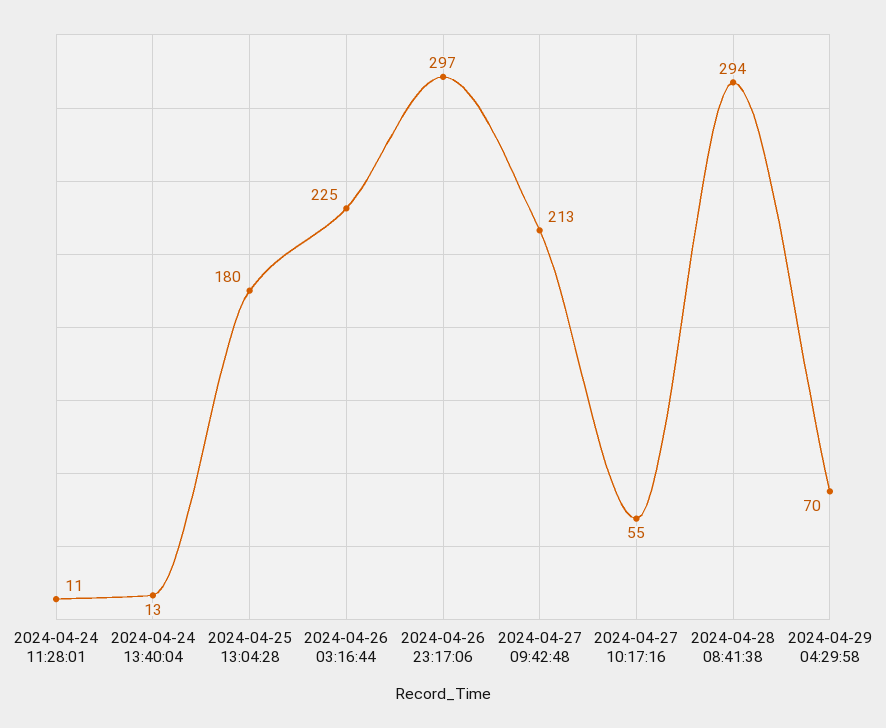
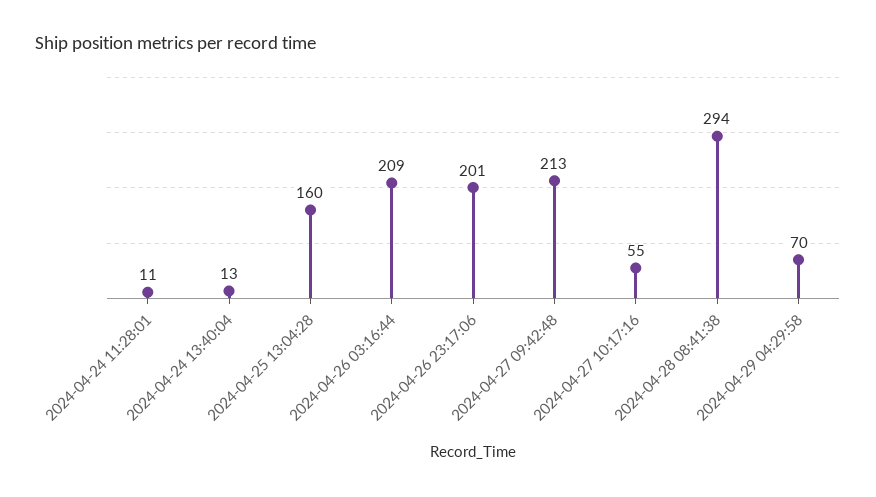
2024-04-25 13:04:28: 180 -> 160
2024-04-26 03:16:44: 225 -> 209
2024-04-26 23:17:06: 297 -> 201

